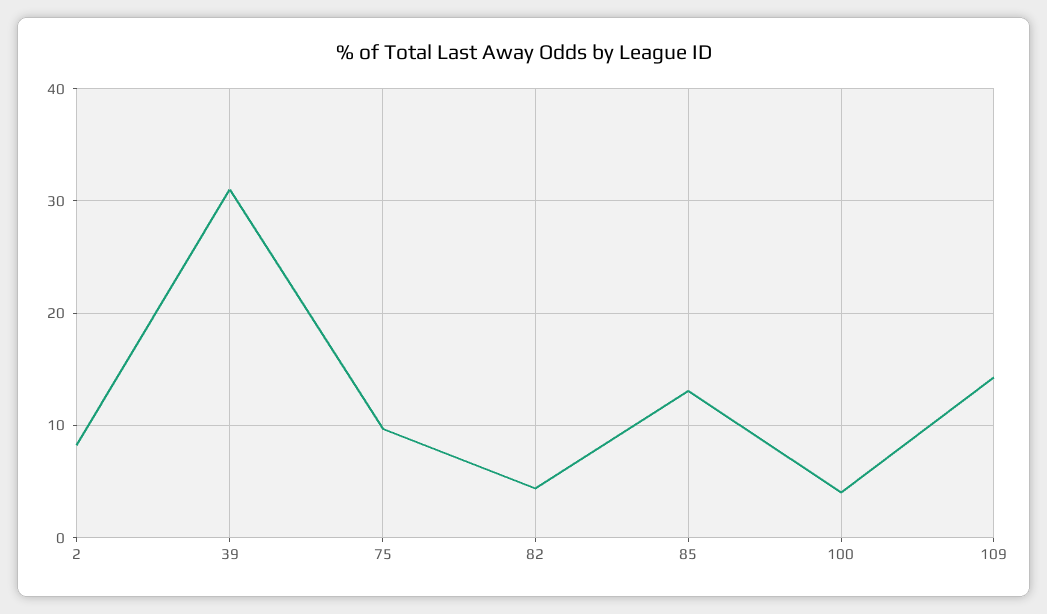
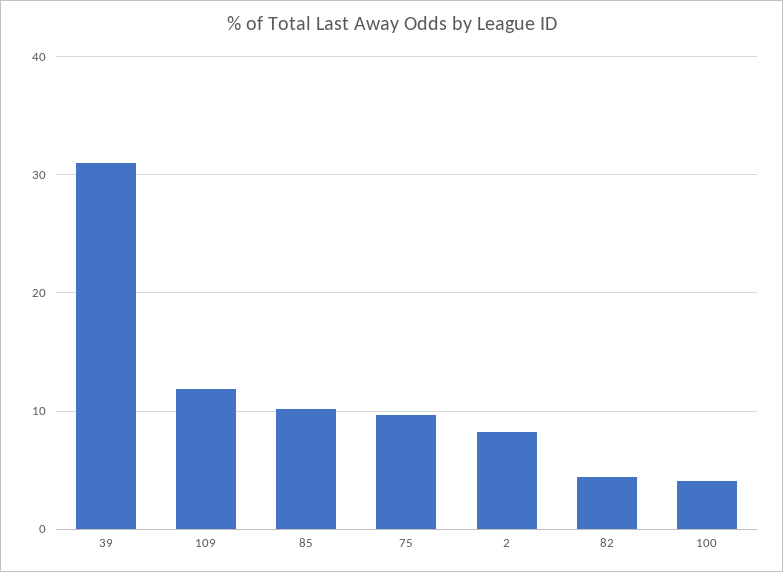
85: 13 -> 10
109: 14 -> 12

